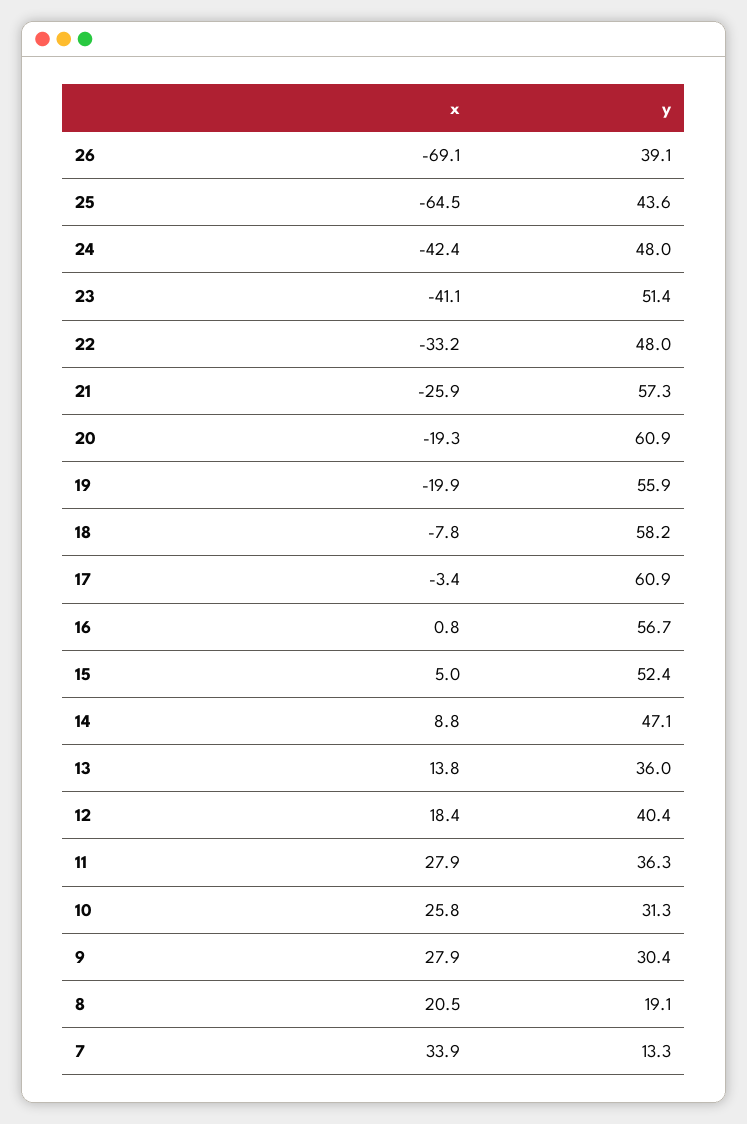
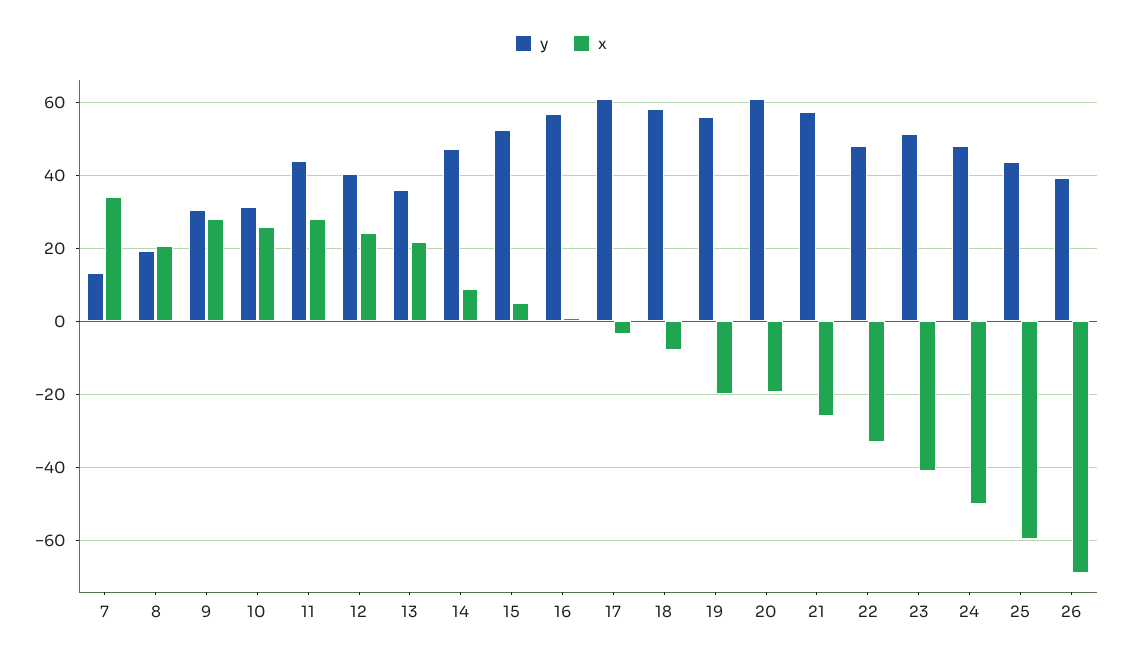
x, 25: -64.5 -> -60
x, 24: -42.4 -> -50
x, 13: 13.8 -> 22
x, 12: 18.4 -> 24
y, 11: 36.3 -> 44

